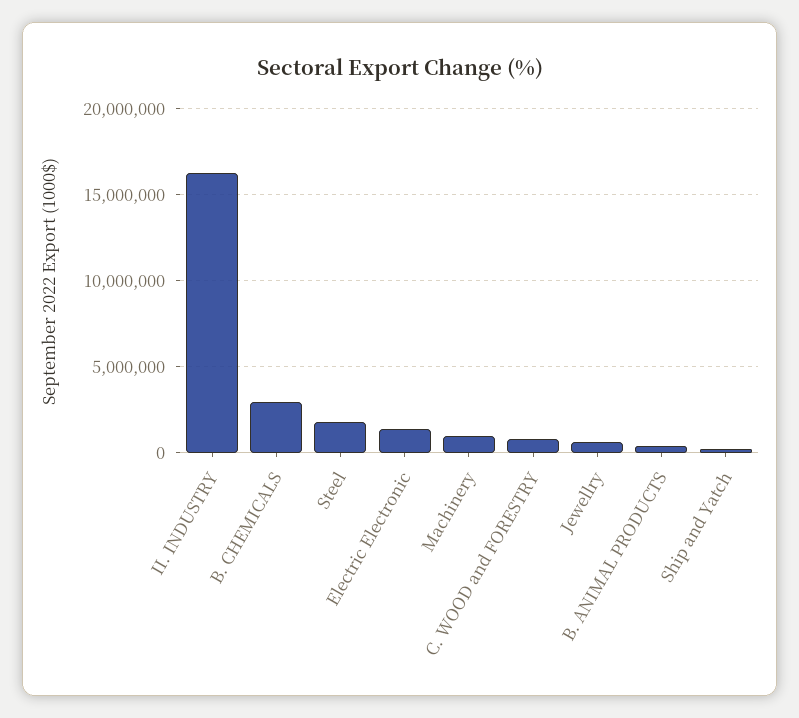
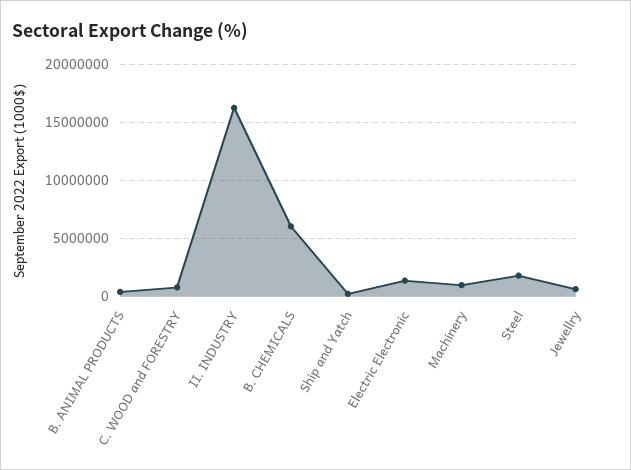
B. CHEMICALS: 3000000 -> 6000000

